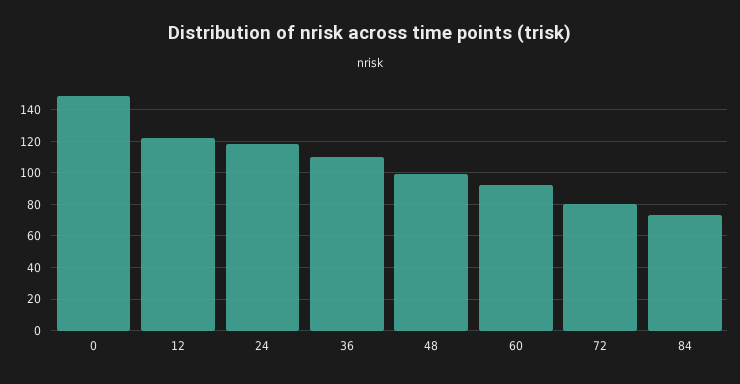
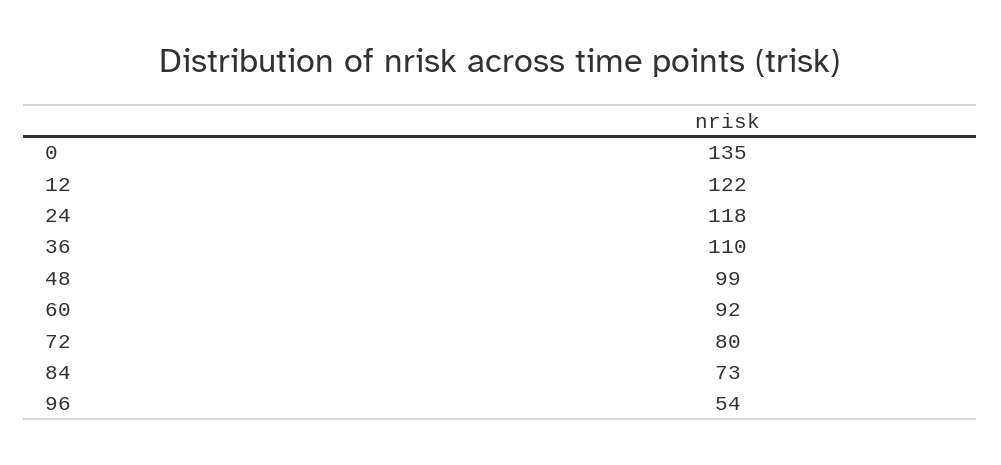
0: 150 -> 135
96: none -> 54

